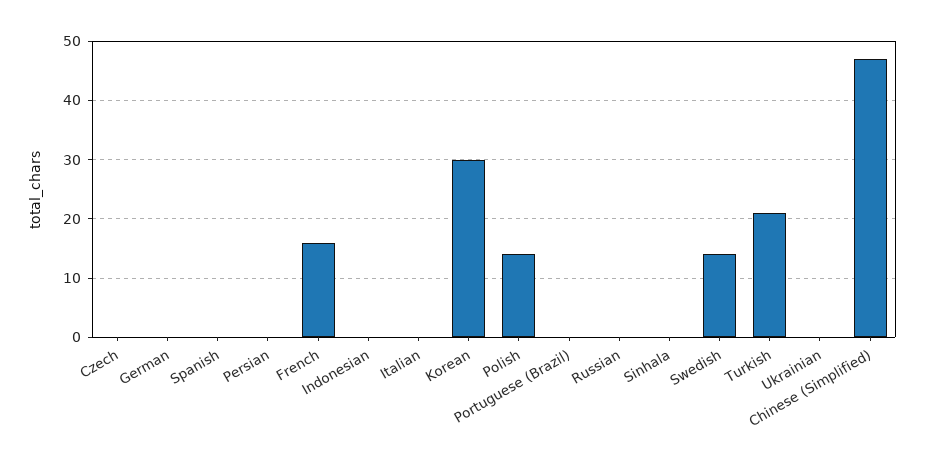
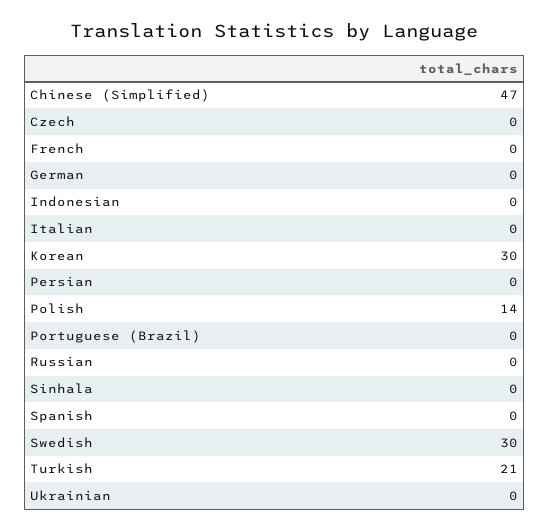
French: 15 -> 0
Swedish: 15 -> 30

